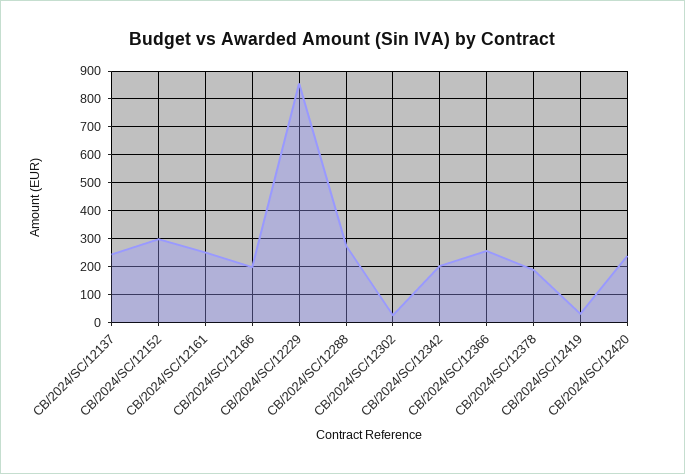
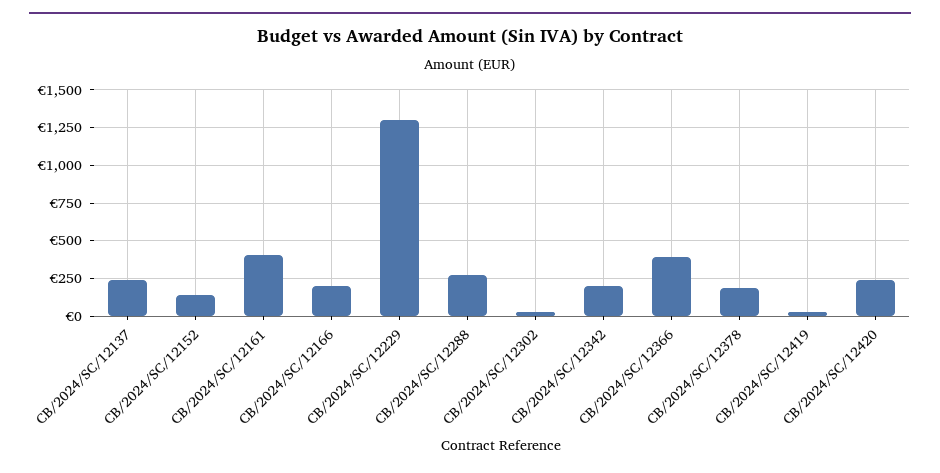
CB/2024/SC/12152: 300 -> 150
CB/2024/SC/12161: 250 -> 400
CB/2024/SC/12229: 850 -> 1300
CB/2024/SC/12366: 250 -> 400

